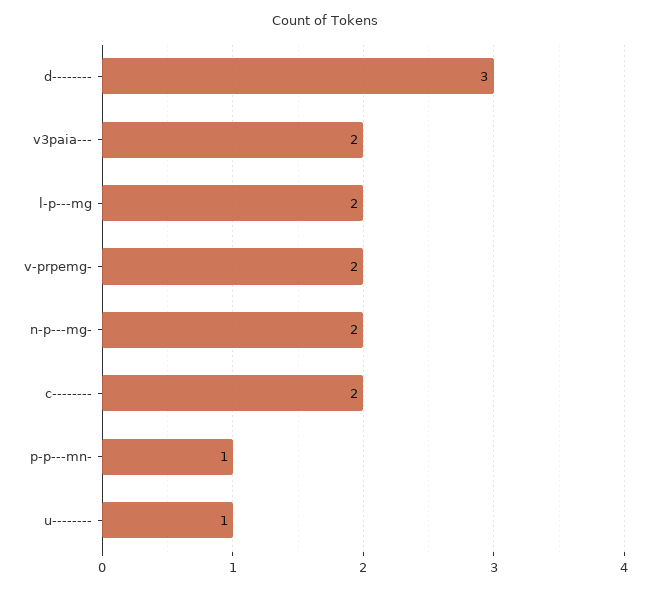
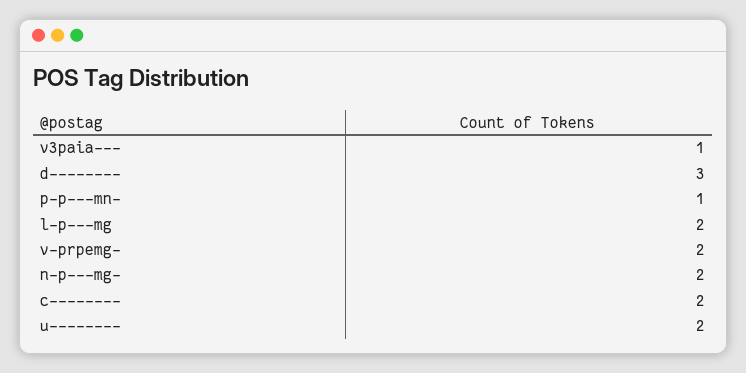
v3paia---: 2 -> 1
u--------: 1 -> 2

